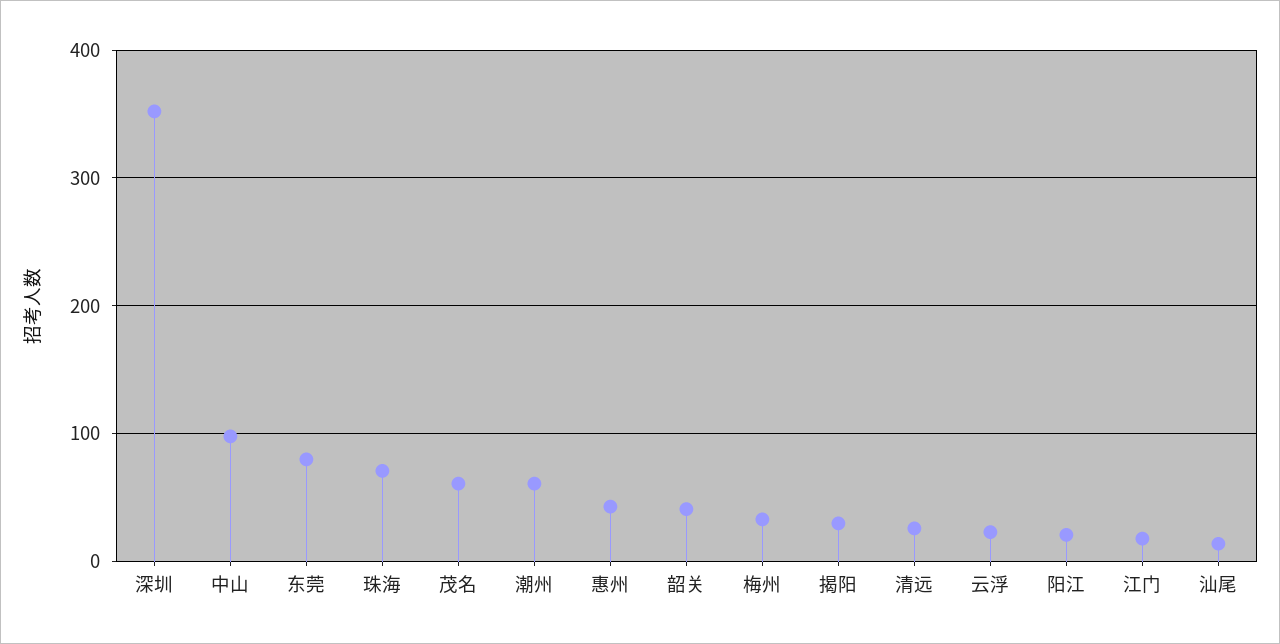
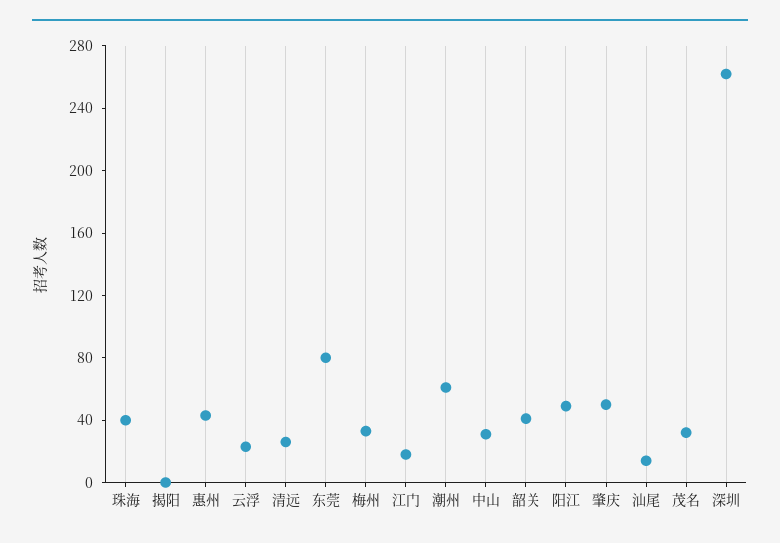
深圳: 350 -> 260
中山: 100 -> 30
珠海: 70 -> 40
茂名: 60 -> 30
揭阳: 30 -> 0
阳江: 20 -> 50
肇庆: none -> 50

